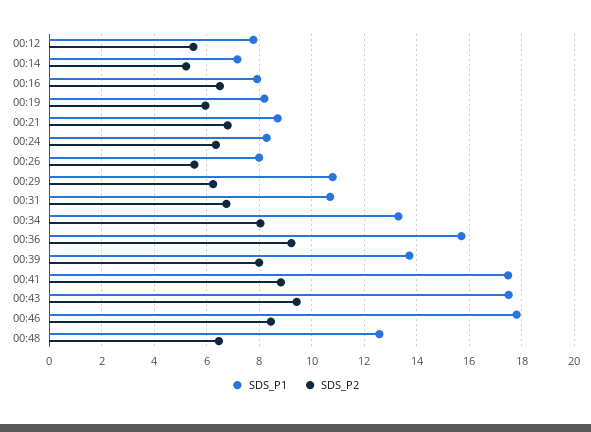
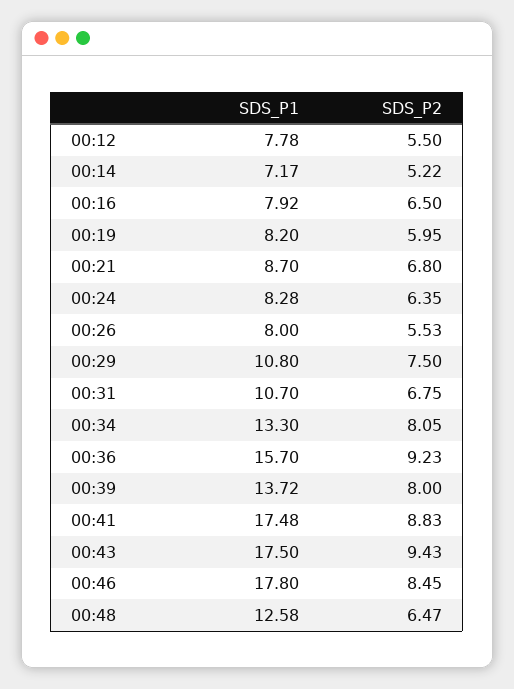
SDS_P2, 00:29: 6.25 -> 7.5

